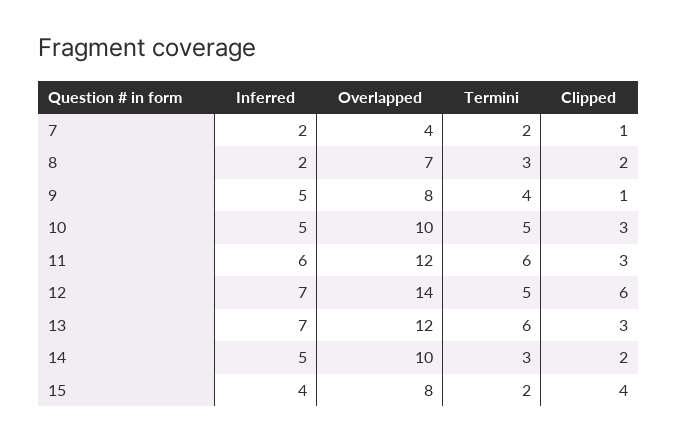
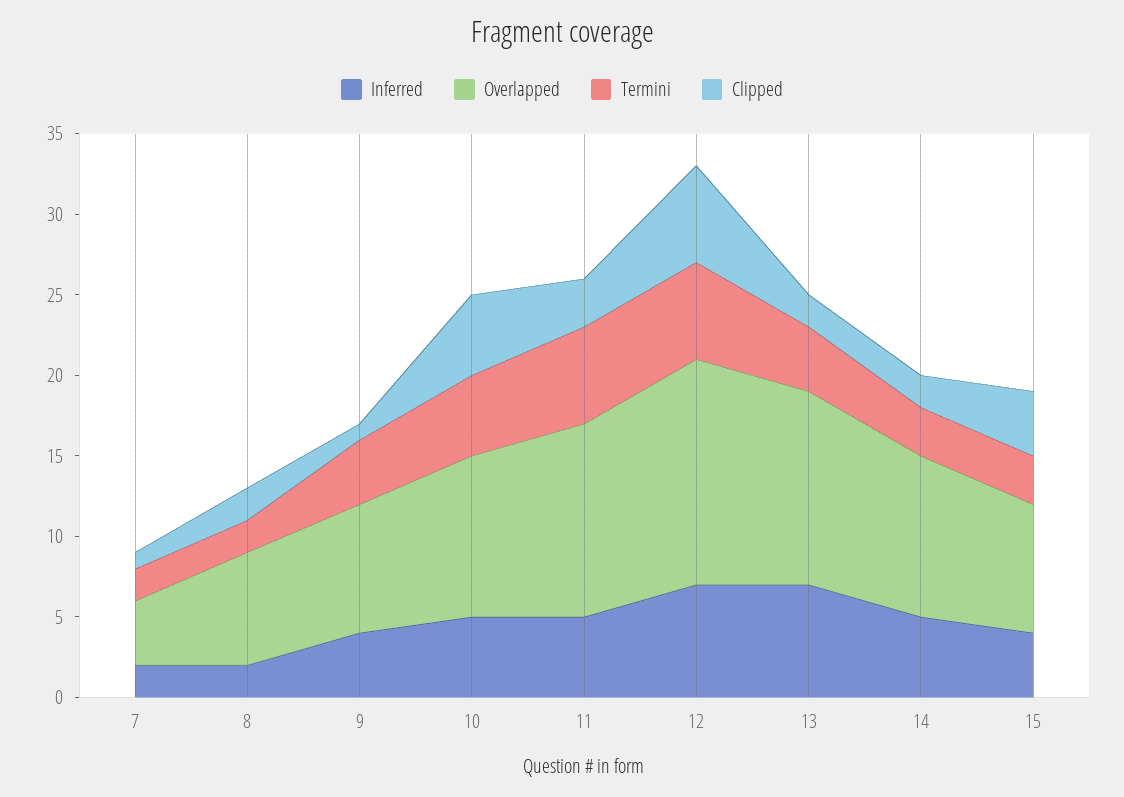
Termini, 8: 3 -> 2
Inferred, 9: 5 -> 4
Clipped, 10: 3 -> 5
Inferred, 11: 6 -> 5
Termini, 12: 5 -> 6
Termini, 13: 6 -> 4
Clipped, 13: 3 -> 2
Termini, 15: 2 -> 3

